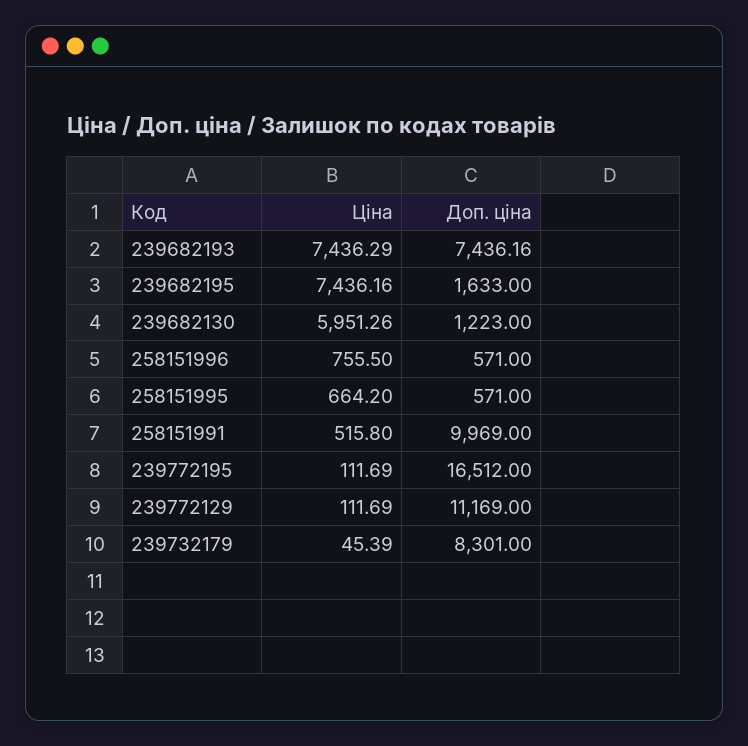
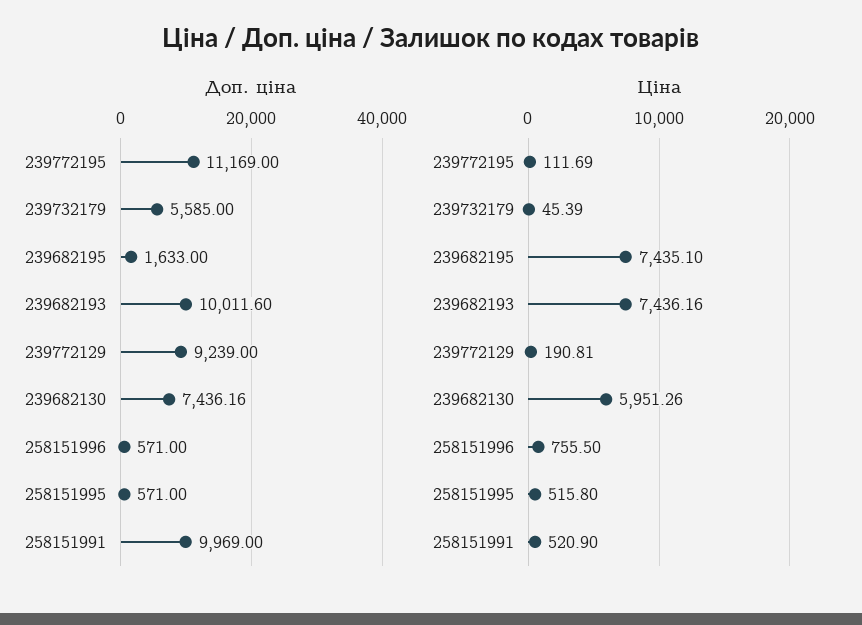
Ціна, 239682193: 7436.29 -> 7436.16
Доп. ціна, 239682193: 7436.16 -> 10011.6
Ціна, 239682195: 7436.16 -> 7435.1
Доп. ціна, 239682130: 1223 -> 7436.16
Ціна, 258151995: 664.2 -> 515.8
Ціна, 258151991: 515.8 -> 520.9
Доп. ціна, 239772195: 16512 -> 11169
Ціна, 239772129: 111.69 -> 190.81
Доп. ціна, 239772129: 11169 -> 9239
Доп. ціна, 239732179: 8301 -> 5585

